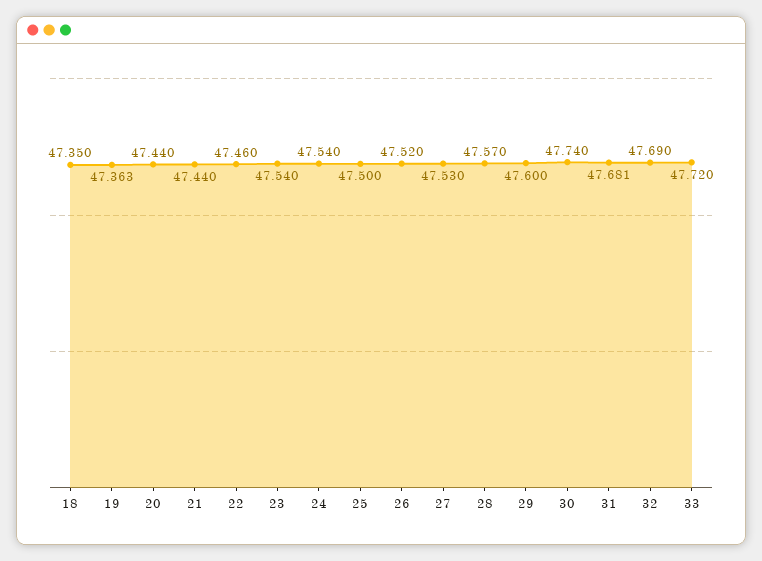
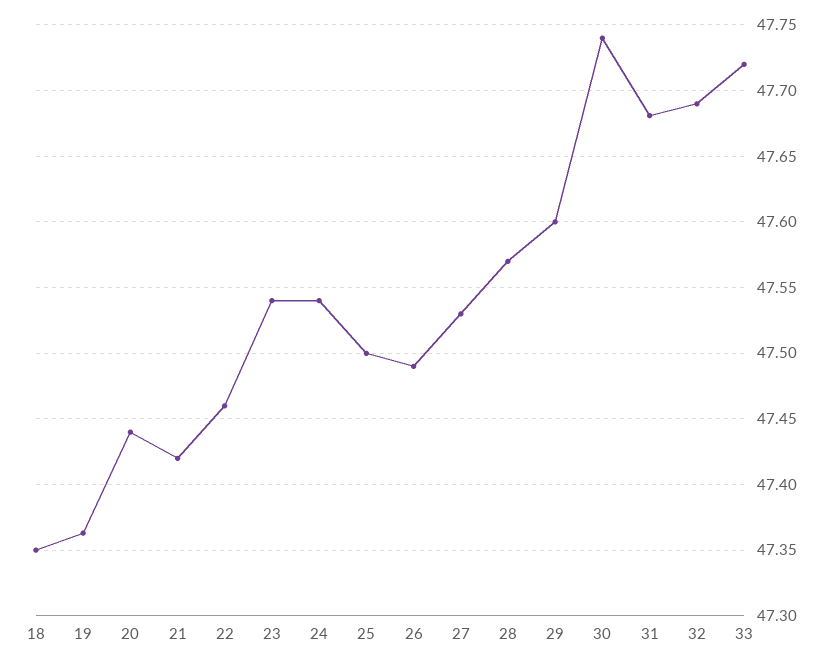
21: 47.44 -> 47.42
26: 47.52 -> 47.49

